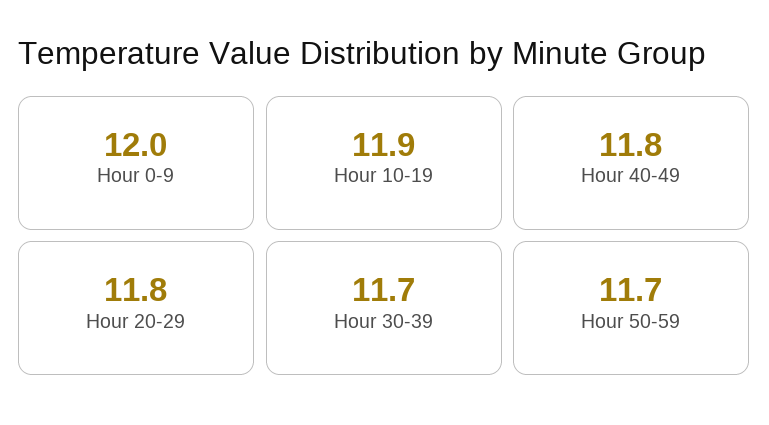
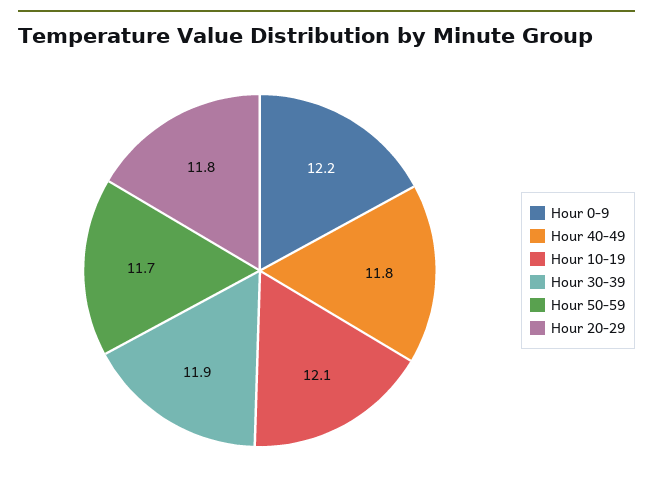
Hour 0-9: 12 -> 12.2
Hour 10-19: 11.9 -> 12.1
Hour 30-39: 11.7 -> 11.9

